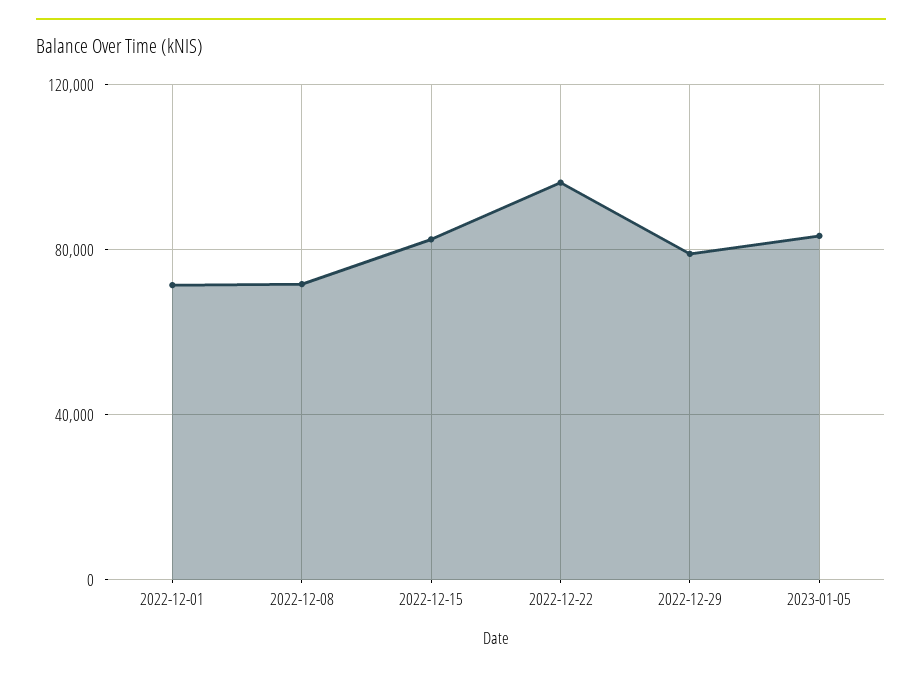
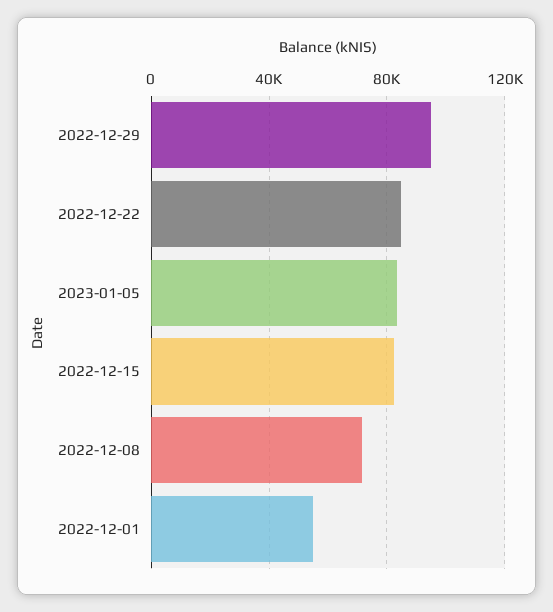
2022-12-01: 70000 -> 55000
2022-12-22: 95000 -> 85000
2022-12-29: 80000 -> 95000

